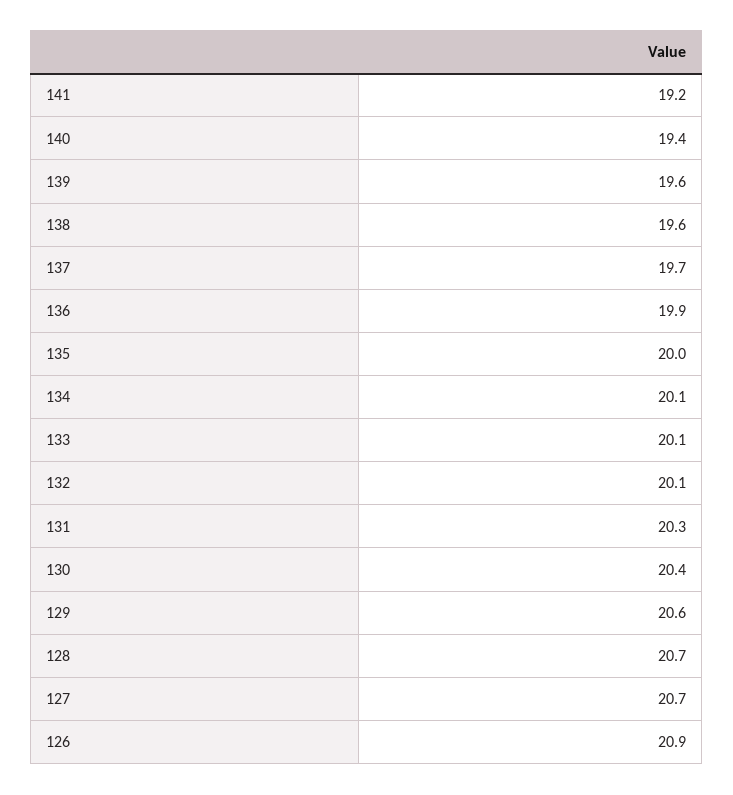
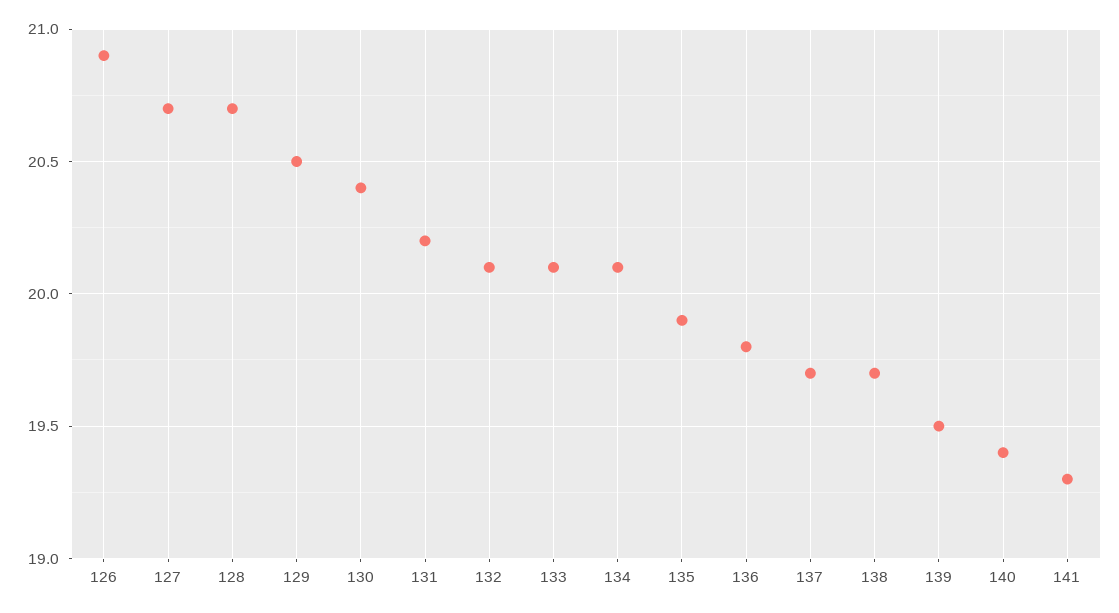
141: 19.2 -> 19.3
139: 19.6 -> 19.5
138: 19.6 -> 19.7
136: 19.9 -> 19.8
135: 20 -> 19.9
131: 20.3 -> 20.2
129: 20.6 -> 20.5

